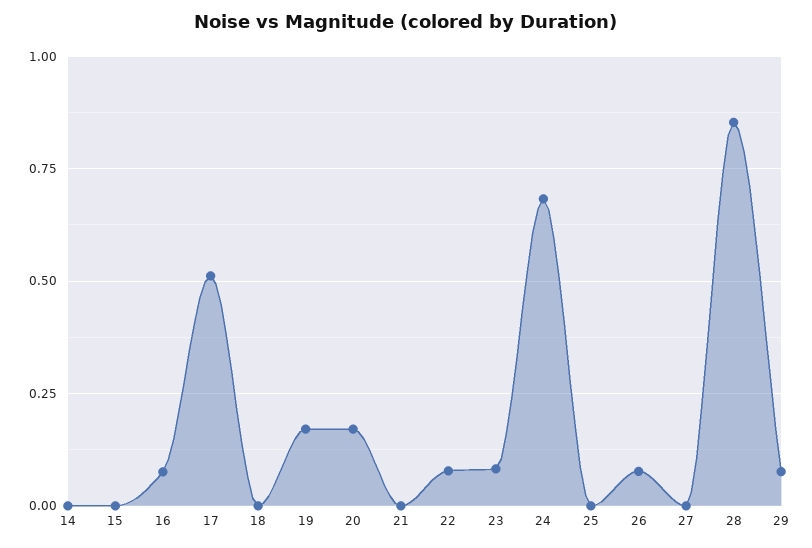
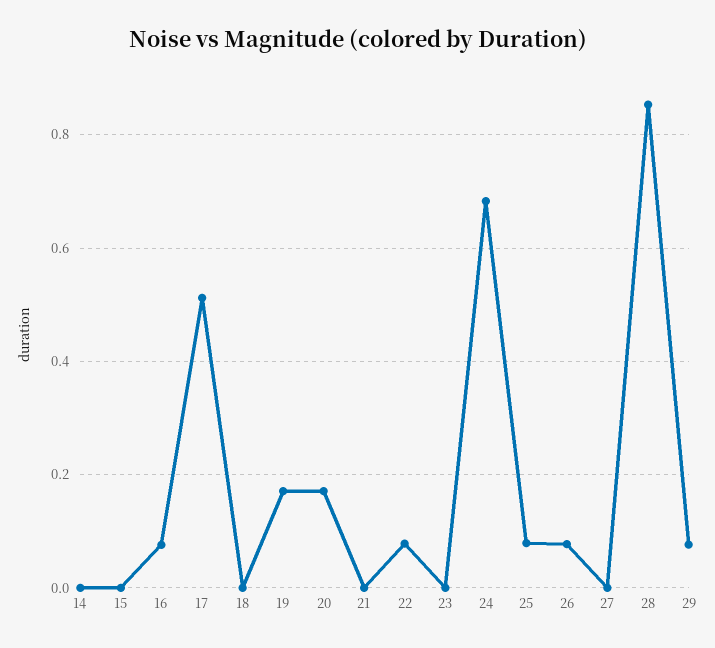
23: 0.075 -> 0
25: 0 -> 0.08

